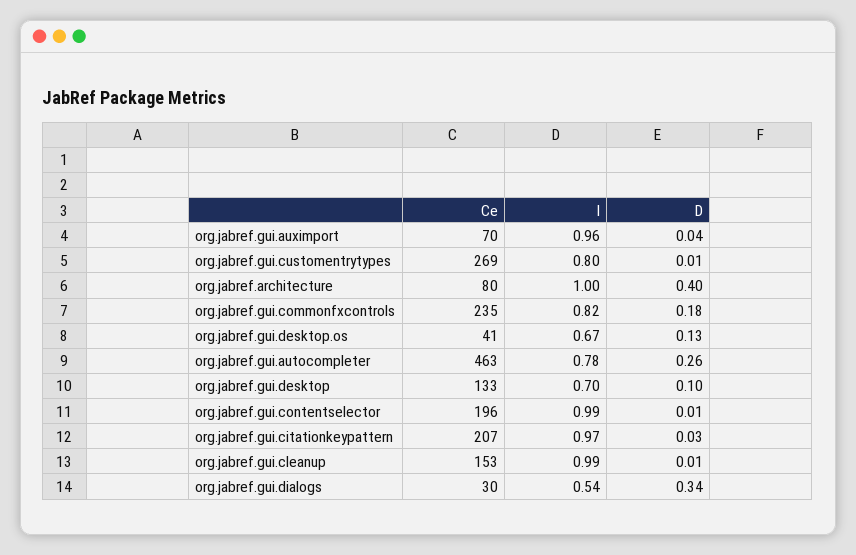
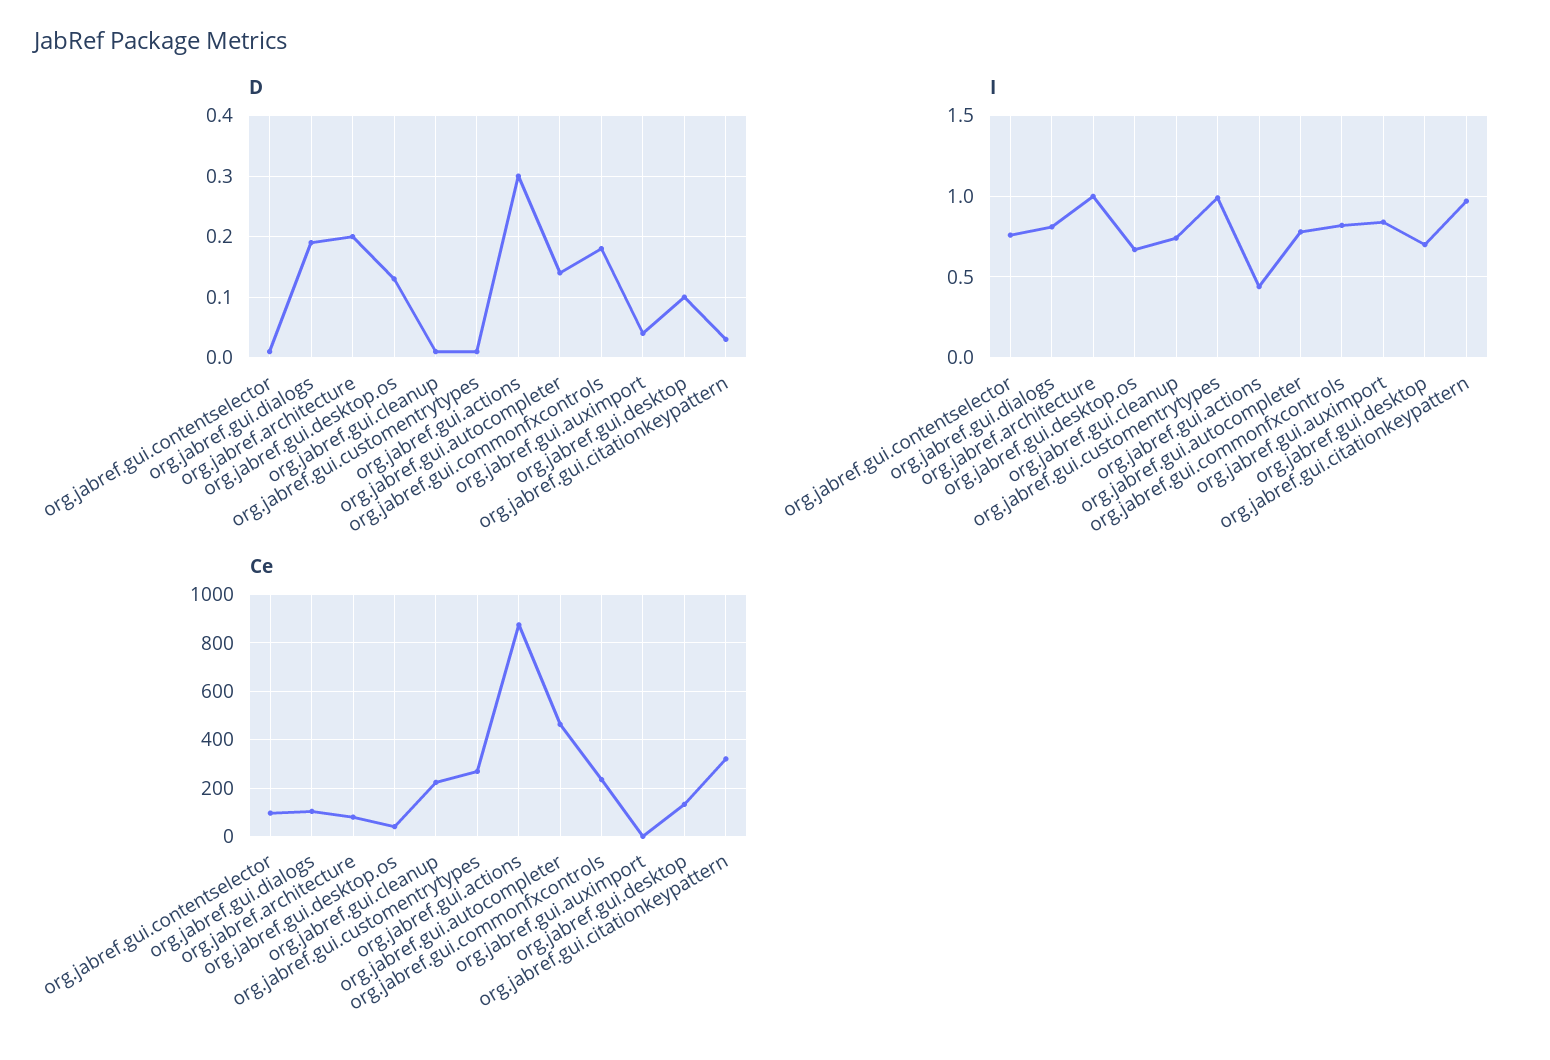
Ce, org.jabref.gui.auximport: 70 -> 0
I, org.jabref.gui.auximport: 0.96 -> 0.85
I, org.jabref.gui.customentrytypes: 0.8 -> 1
D, org.jabref.architecture: 0.4 -> 0.2
D, org.jabref.gui.autocompleter: 0.26 -> 0.14
Ce, org.jabref.gui.contentselector: 196 -> 100
I, org.jabref.gui.contentselector: 0.99 -> 0.75
Ce, org.jabref.gui.citationkeypattern: 207 -> 325
Ce, org.jabref.gui.cleanup: 153 -> 225
I, org.jabref.gui.cleanup: 0.99 -> 0.75
Ce, org.jabref.gui.dialogs: 30 -> 100
I, org.jabref.gui.dialogs: 0.54 -> 0.8
D, org.jabref.gui.dialogs: 0.34 -> 0.19
D, org.jabref.gui.actions: none -> 0.3
I, org.jabref.gui.actions: none -> 0.45
Ce, org.jabref.gui.actions: none -> 875

